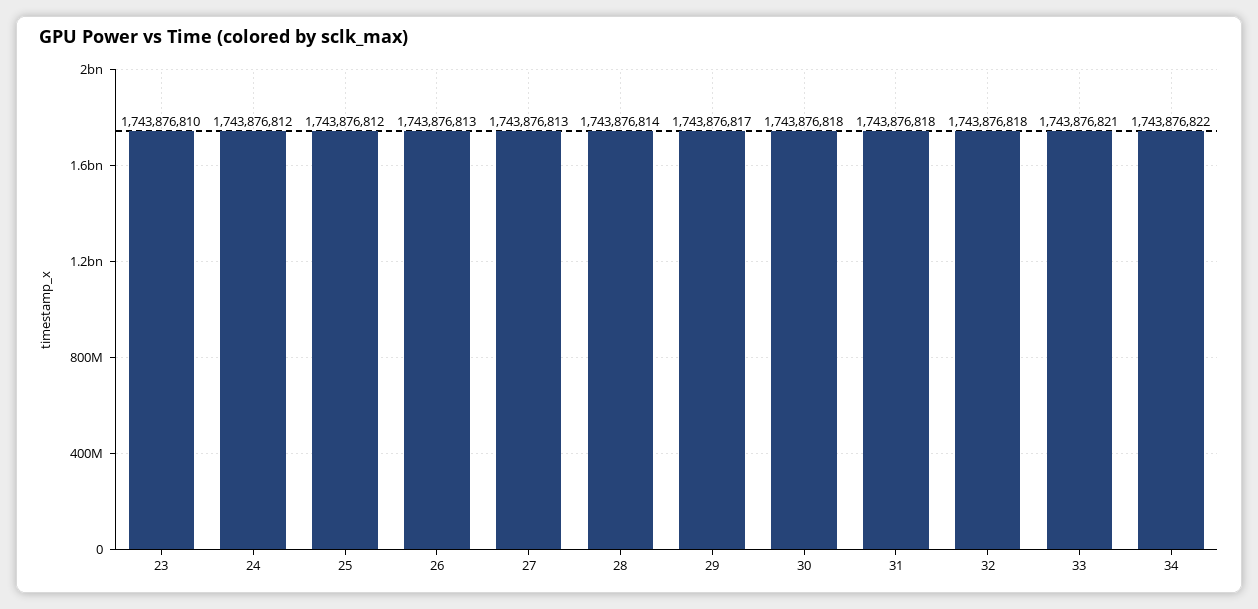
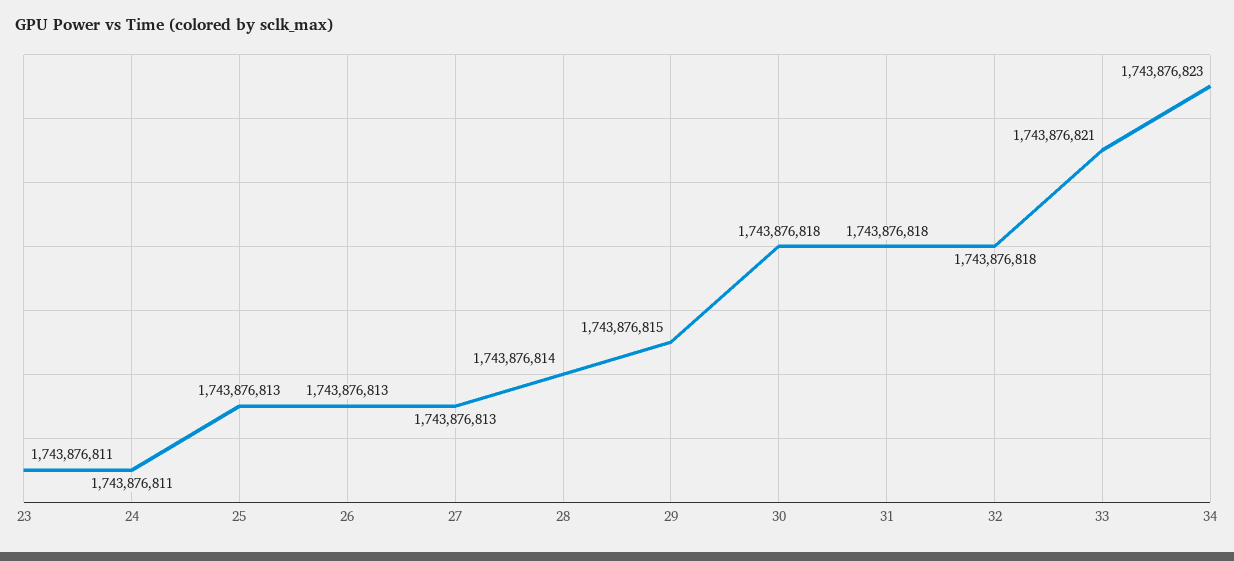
23: 1743876810 -> 1743876811
24: 1743876812 -> 1743876811
25: 1743876812 -> 1743876813
29: 1743876817 -> 1743876815
34: 1743876822 -> 1743876823

